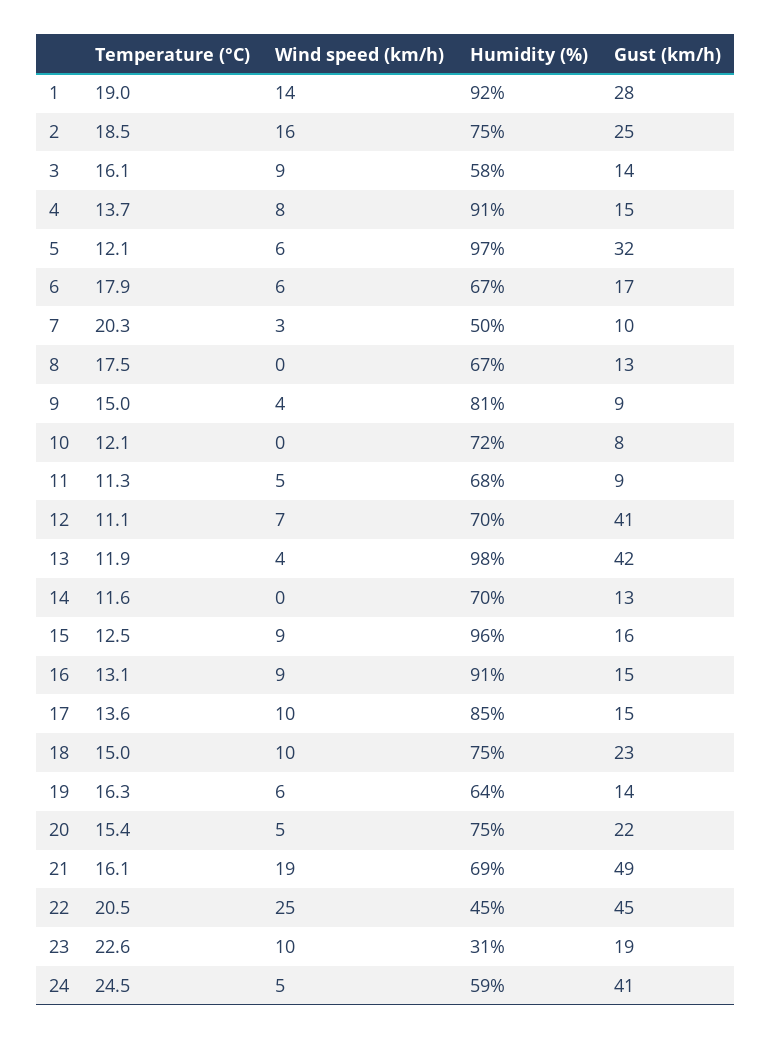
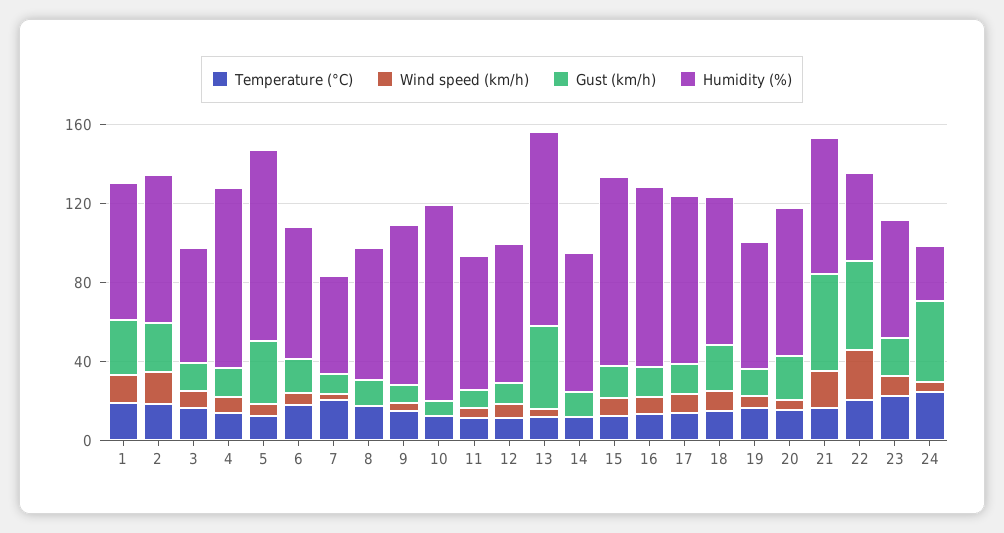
Humidity (%), 1: 92 -> 70
Humidity (%), 10: 72 -> 100
Gust (km/h), 12: 41 -> 10
Humidity (%), 23: 31 -> 60
Humidity (%), 24: 59 -> 30

